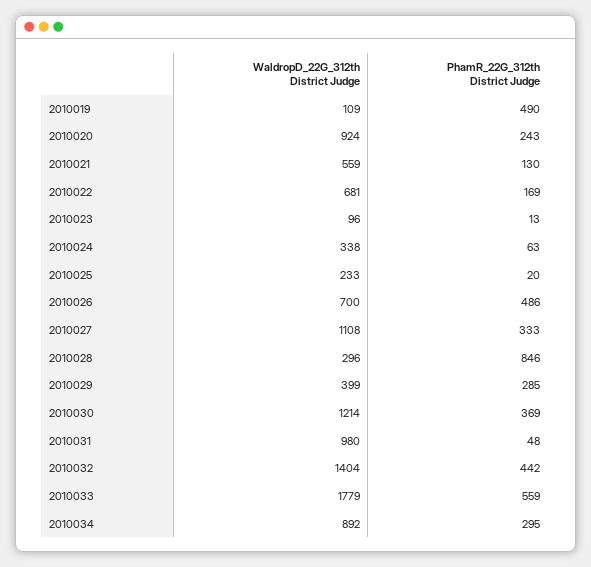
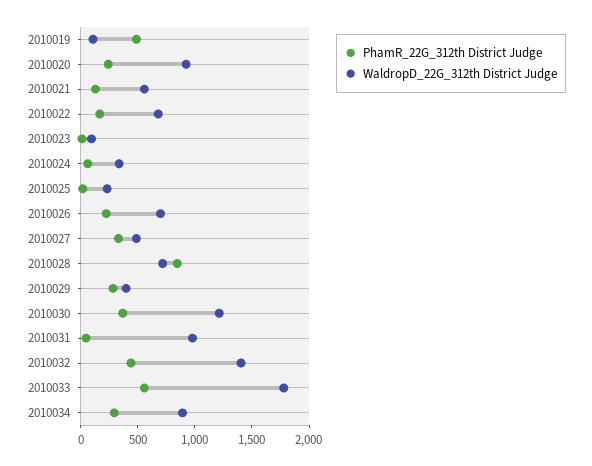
PhamR_22G_312th District Judge, 2010026: 486 -> 200
WaldropD_22G_312th District Judge, 2010027: 1108 -> 500
WaldropD_22G_312th District Judge, 2010028: 296 -> 700

